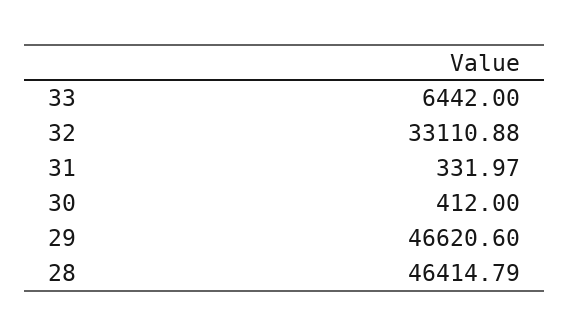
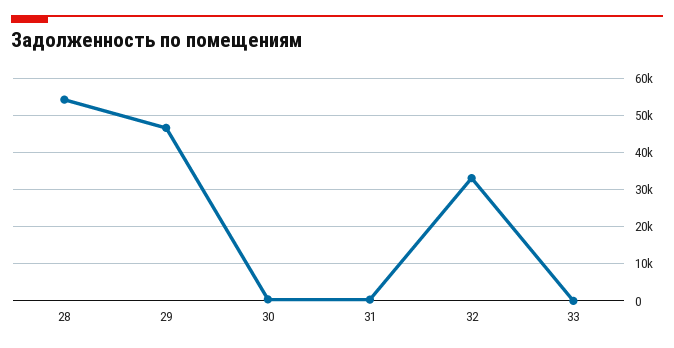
33: 6442 -> 0
28: 46414.79 -> 54000

